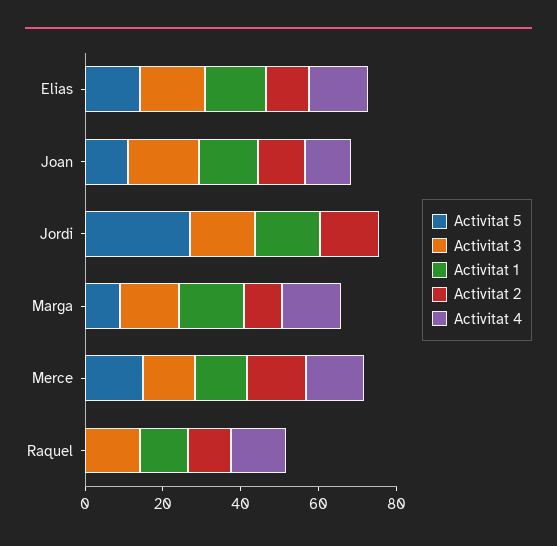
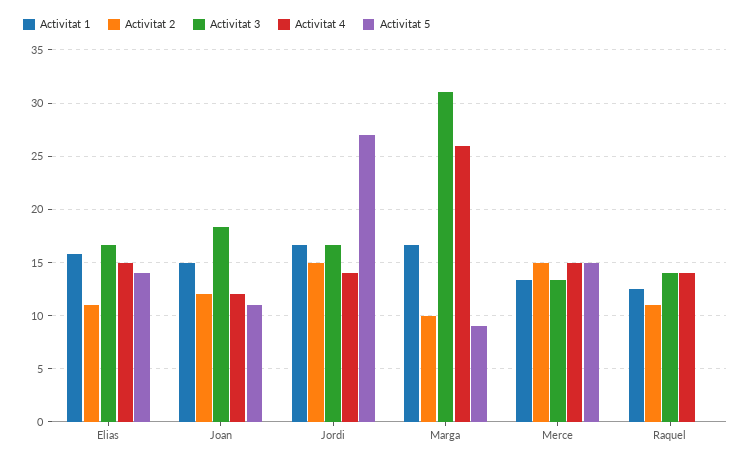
Activitat 4, Jordi: 0 -> 14
Activitat 3, Marga: 15 -> 31
Activitat 4, Marga: 15 -> 26

